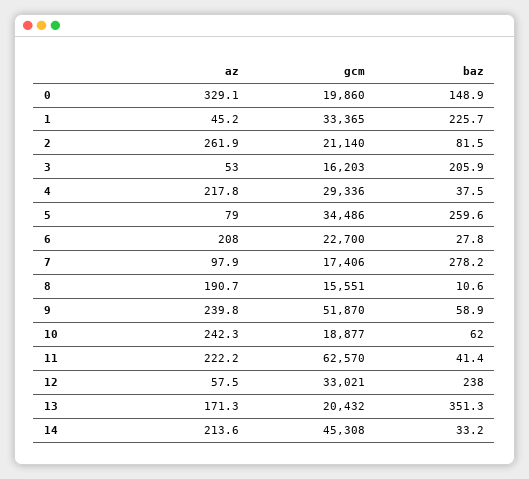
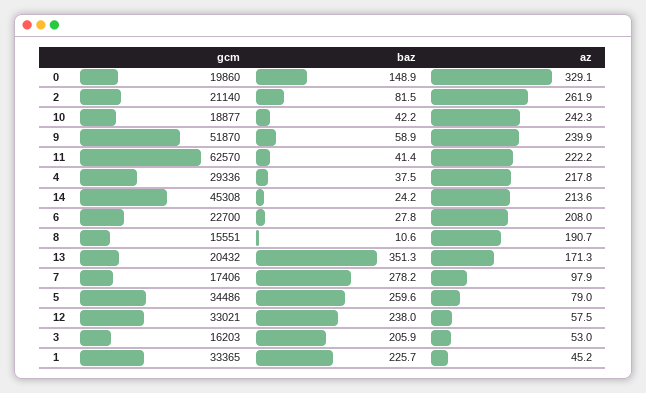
az, 9: 239.8 -> 239.9
baz, 10: 62 -> 42.2
baz, 14: 33.2 -> 24.2

